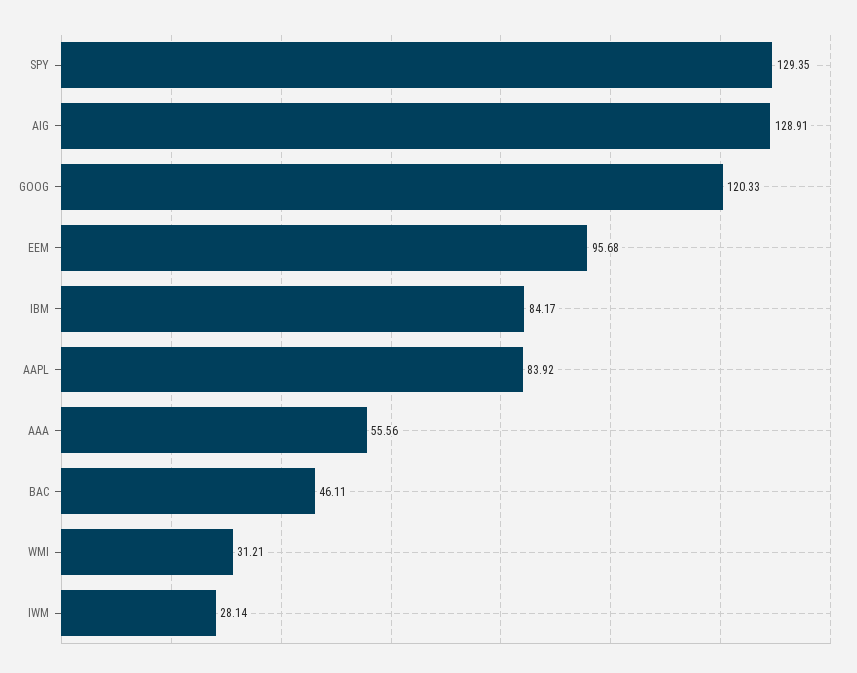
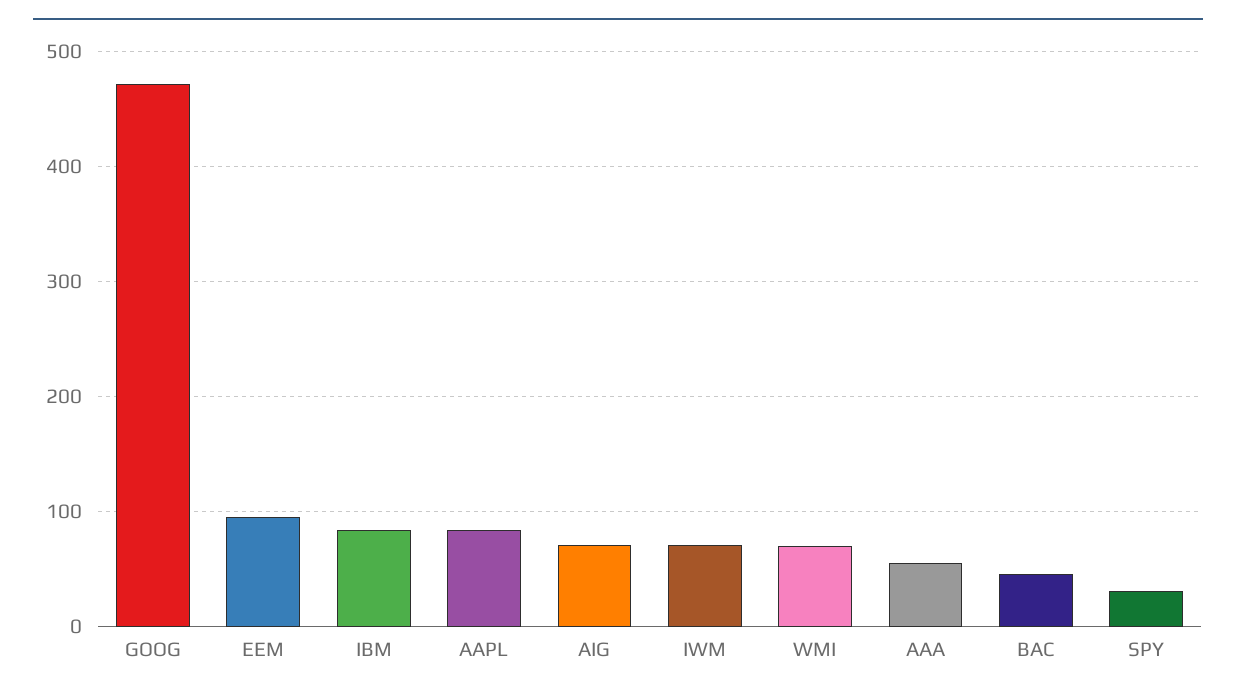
SPY: 129.35 -> 30
AIG: 128.91 -> 70
GOOG: 120.33 -> 470
WMI: 31.21 -> 70
IWM: 28.14 -> 70

